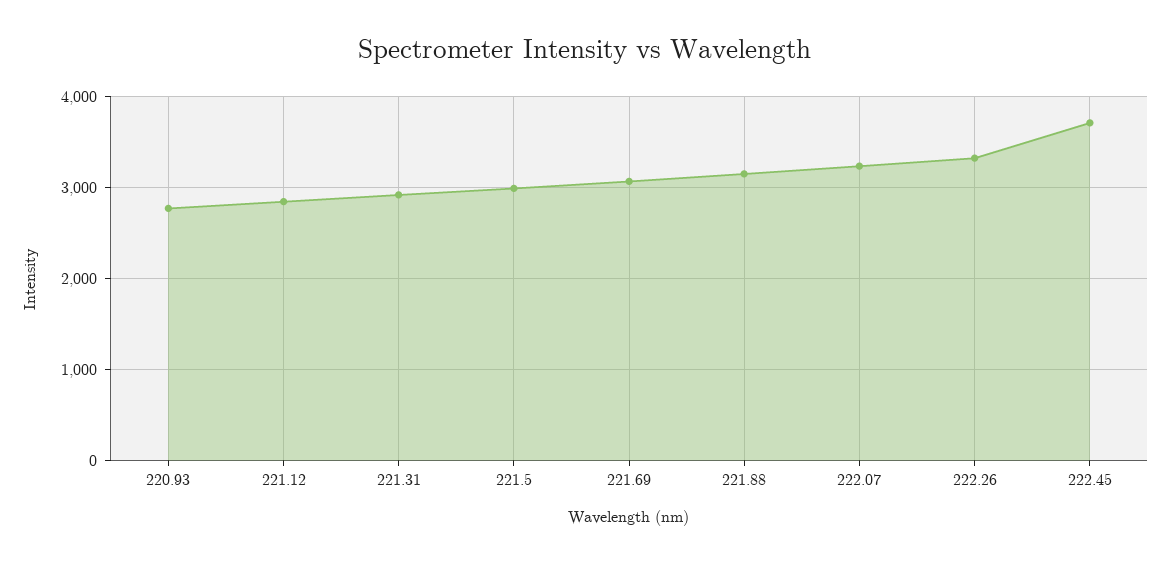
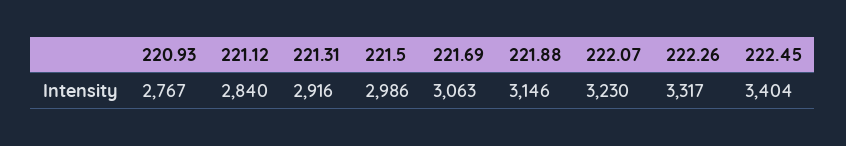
222.45: 3700 -> 3404

